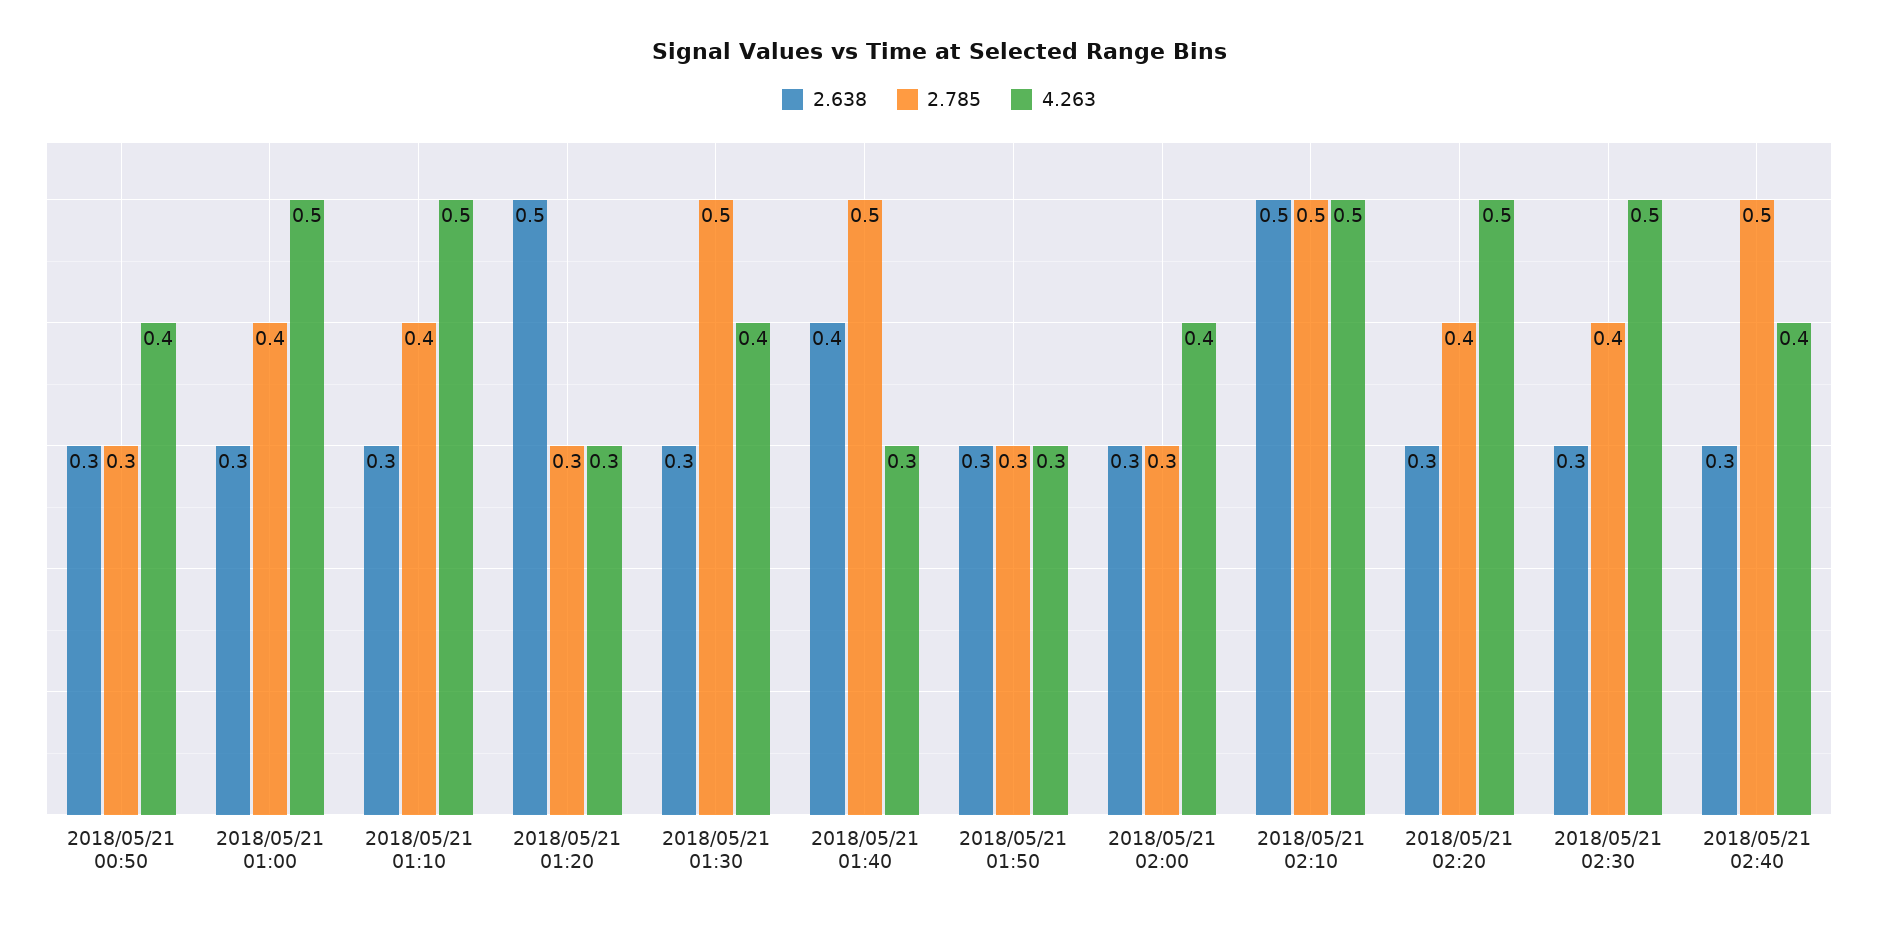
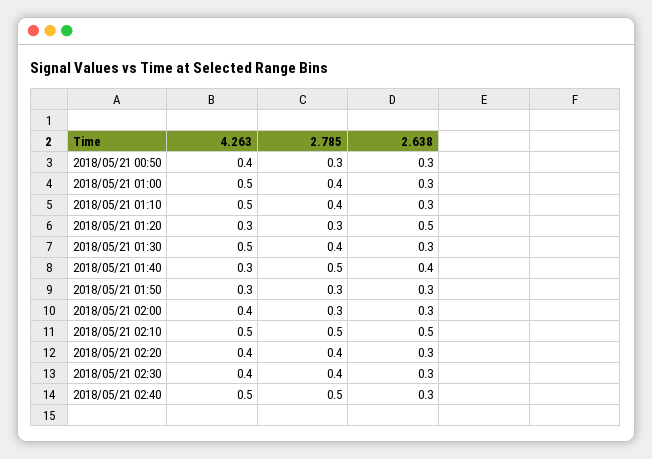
2.785, 2018/05/21 01:30: 0.5 -> 0.4
4.263, 2018/05/21 01:30: 0.4 -> 0.5
4.263, 2018/05/21 02:20: 0.5 -> 0.4
4.263, 2018/05/21 02:30: 0.5 -> 0.4
4.263, 2018/05/21 02:40: 0.4 -> 0.5

